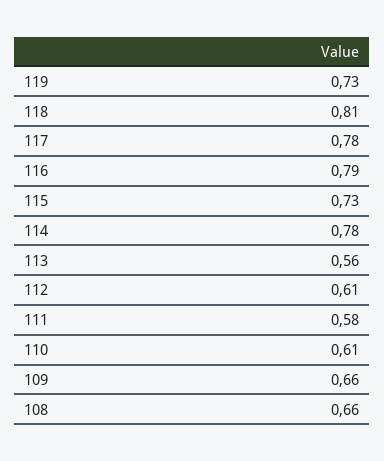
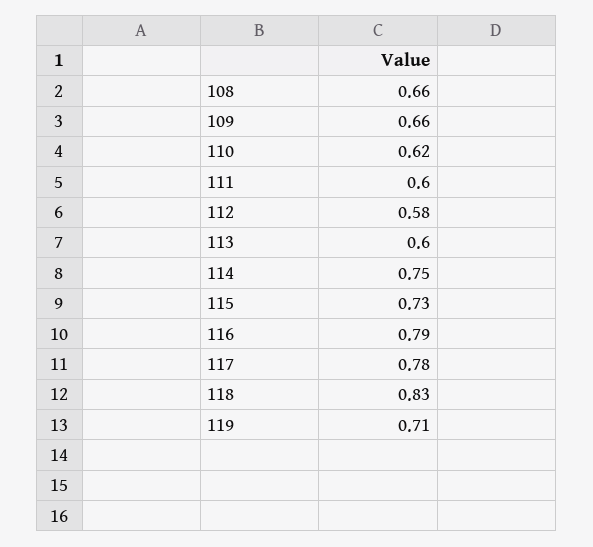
119: 0.73 -> 0.71
118: 0.81 -> 0.83
114: 0.78 -> 0.75
113: 0.56 -> 0.6
112: 0.61 -> 0.58
111: 0.58 -> 0.6
110: 0.61 -> 0.62

